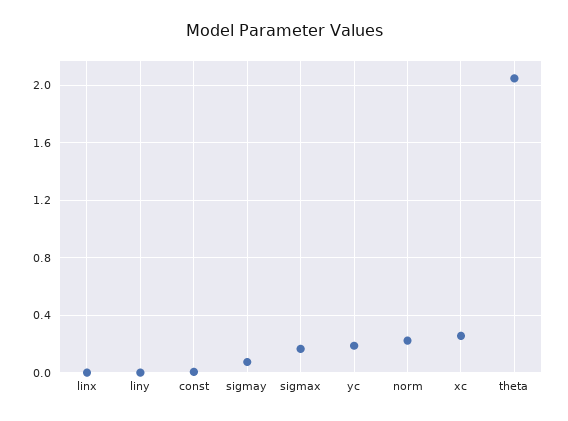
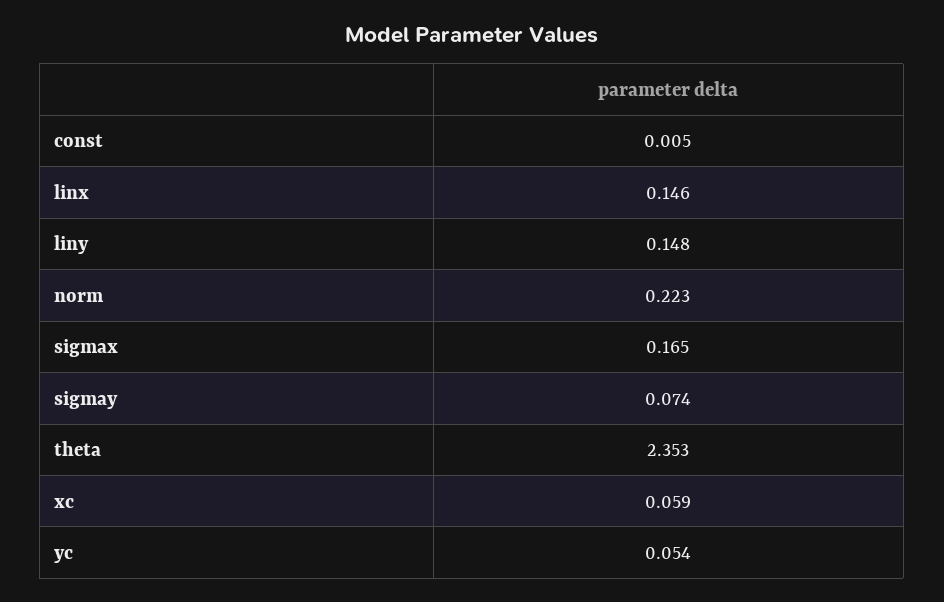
linx: 0 -> 0.146
liny: 0 -> 0.148
yc: 0.2 -> 0.054
xc: 0.25 -> 0.059
theta: 2.05 -> 2.353

